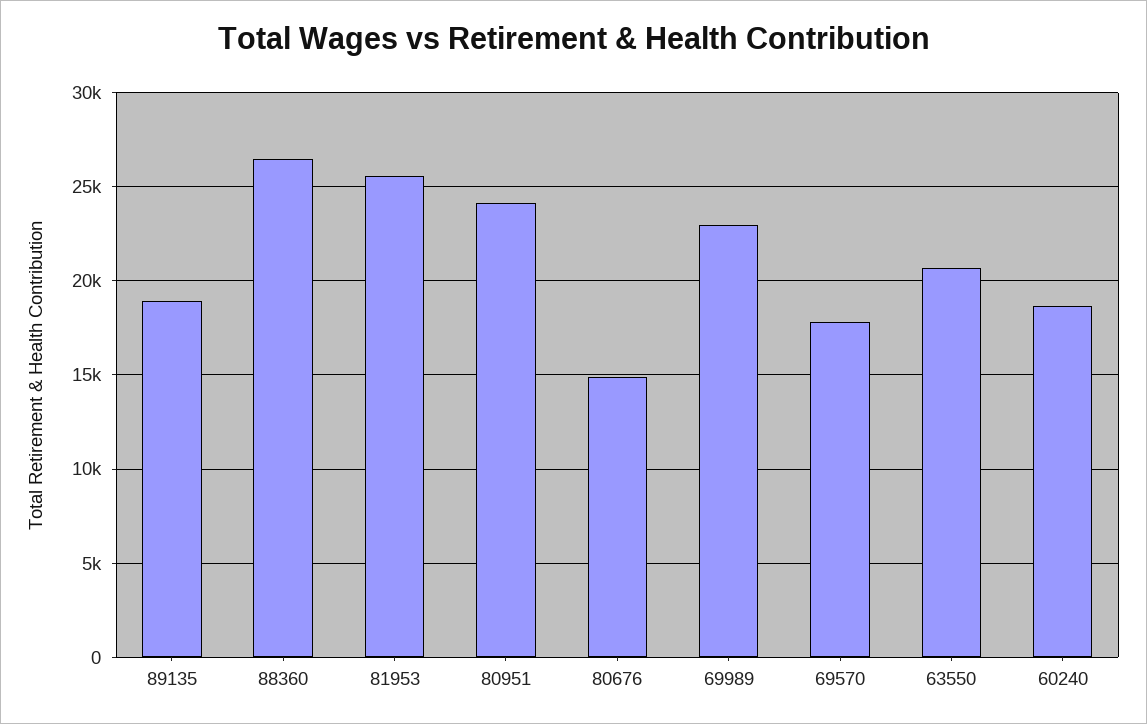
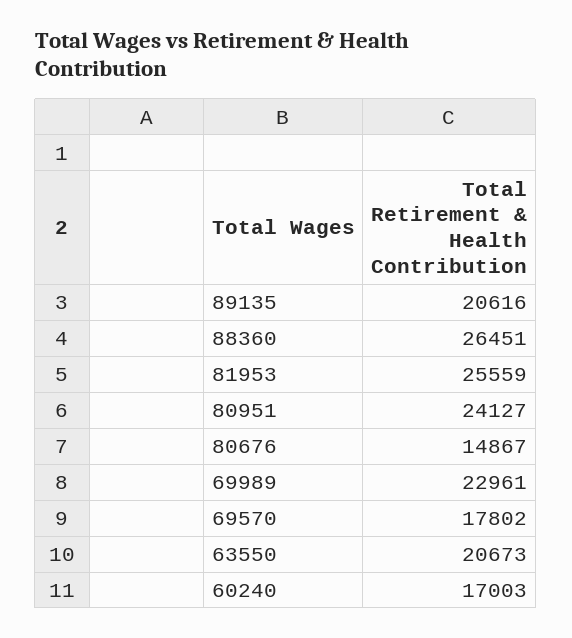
89135: 19000 -> 20616
60240: 18500 -> 17003

